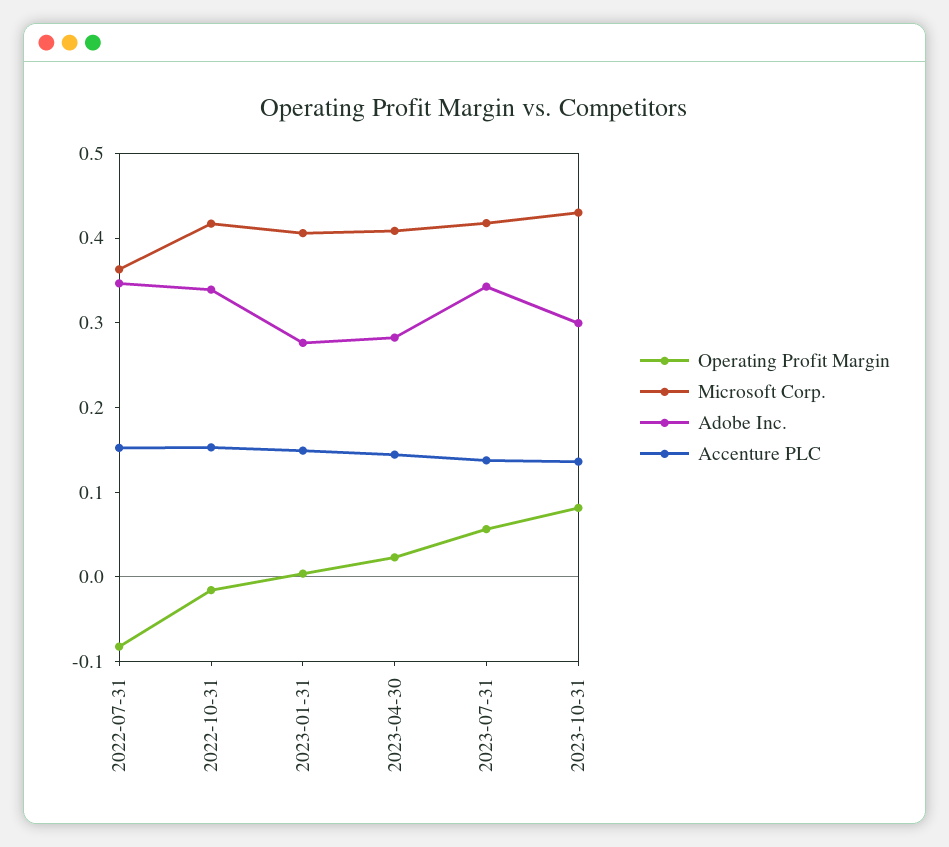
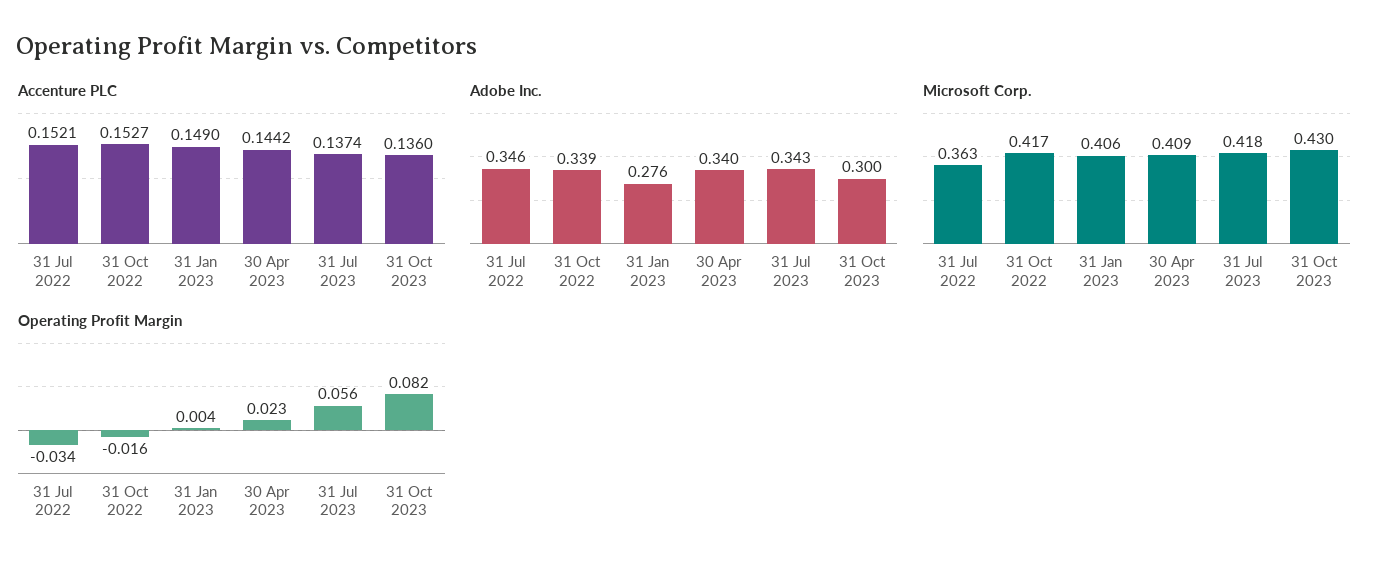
Operating Profit Margin, 2022-07-31: -0.08 -> -0.034
Adobe Inc., 2023-04-30: 0.28 -> 0.34

